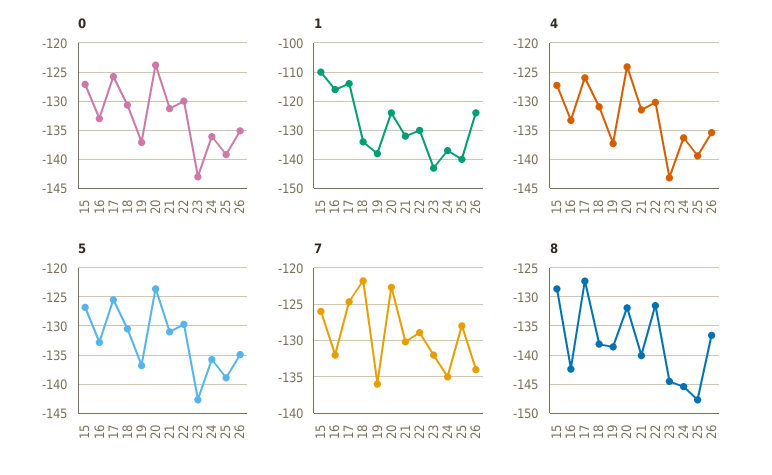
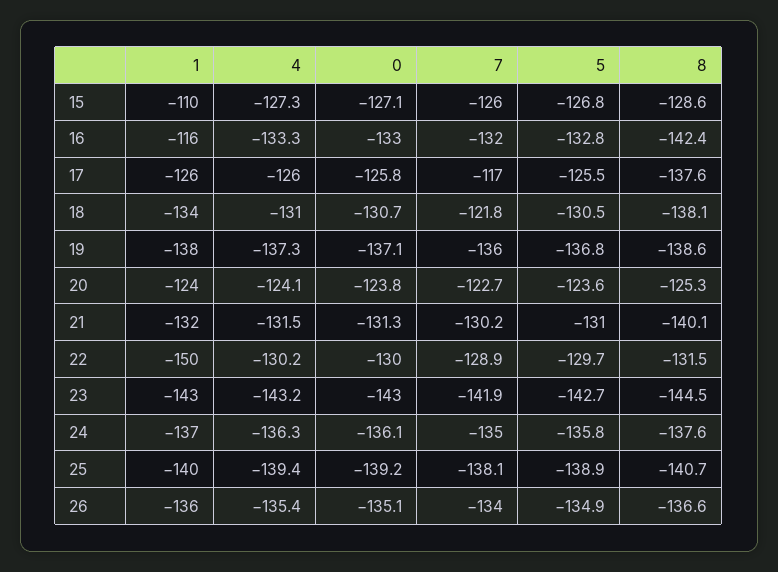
1, 17: -115 -> -126
1, 22: -130 -> -150
1, 26: -125 -> -136
7, 17: -125 -> -117
7, 23: -132 -> -141.9
7, 25: -128 -> -138.1
8, 17: -127.5 -> -137.6
8, 20: -132.5 -> -125.3
8, 24: -145 -> -137.6
8, 25: -147.5 -> -140.7

